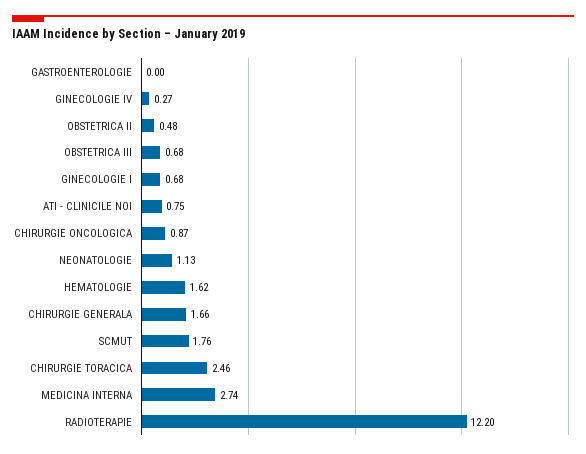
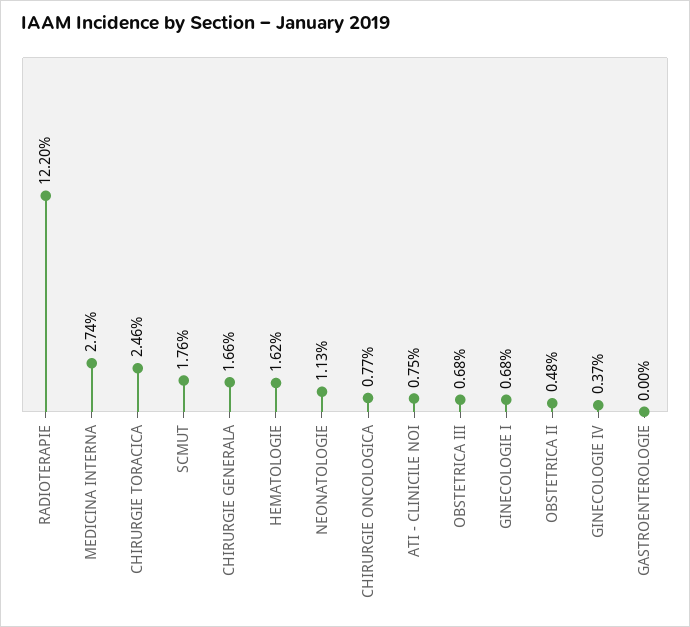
GINECOLOGIE IV: 0.27 -> 0.37
CHIRURGIE ONCOLOGICA: 0.87 -> 0.77

